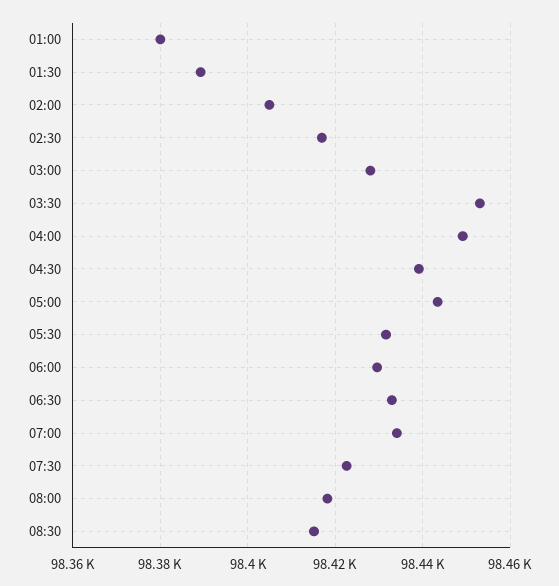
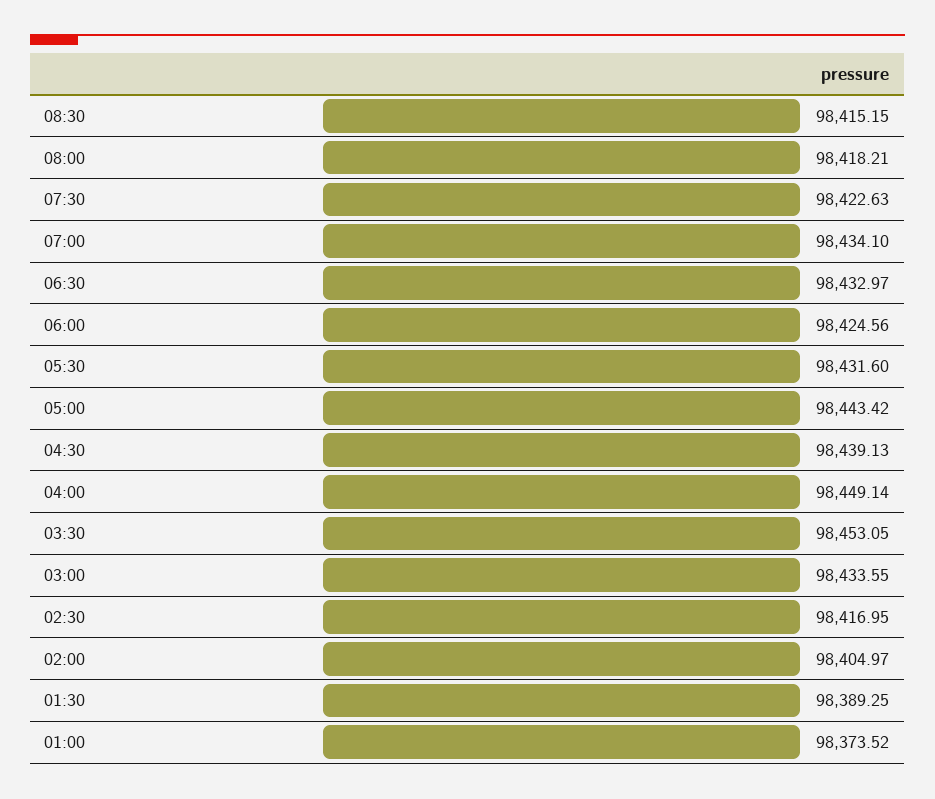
01:00: 98380 -> 98373.52
03:00: 98428 -> 98433.55
06:00: 98430 -> 98424.56

